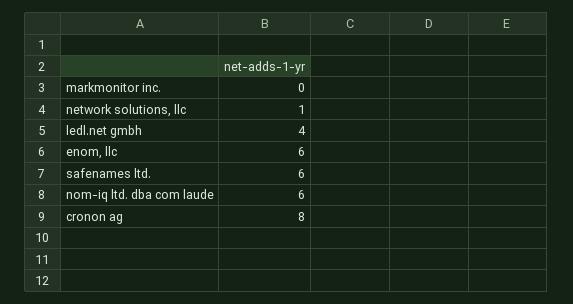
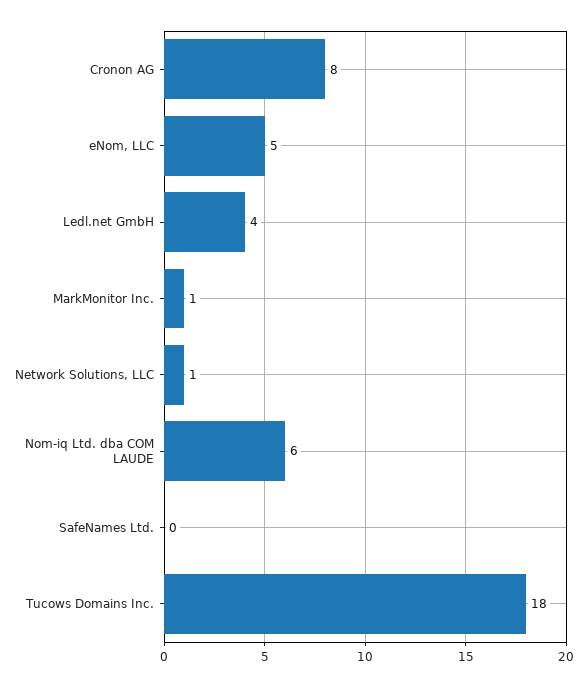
markmonitor inc.: 0 -> 1
enom, llc: 6 -> 5
safenames ltd.: 6 -> 0
Tucows Domains Inc.: none -> 18

